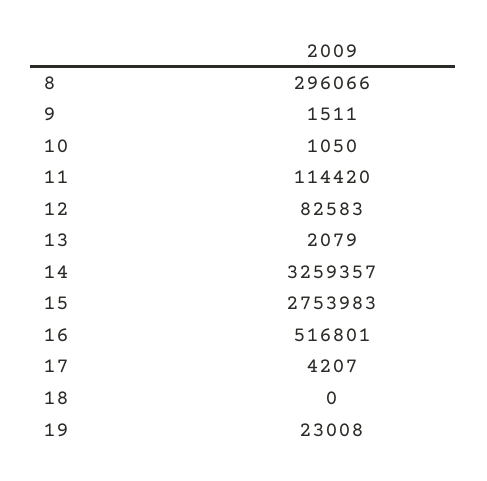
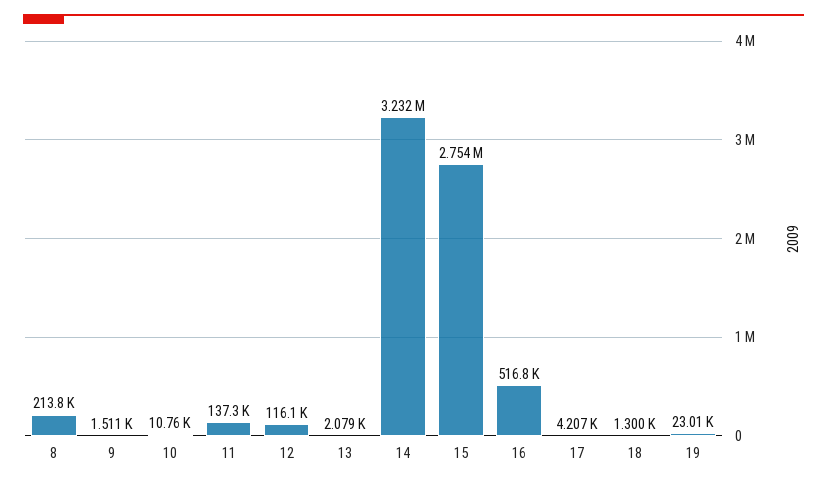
8: 296066 -> 213800
10: 1050 -> 10760
11: 114420 -> 137300
12: 82583 -> 116100
14: 3259357 -> 3232000
18: 0 -> 1300

